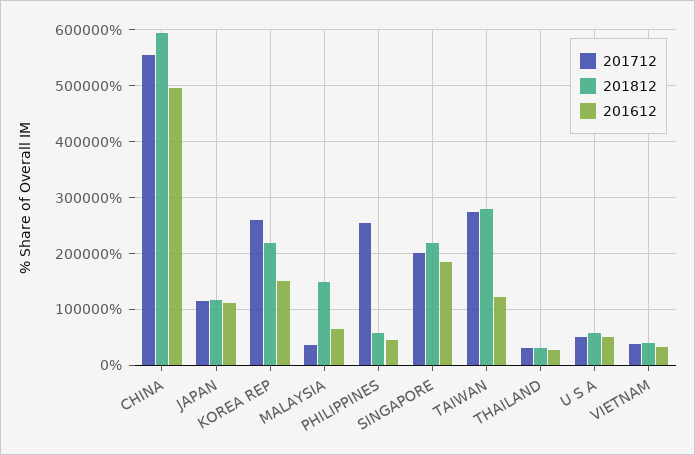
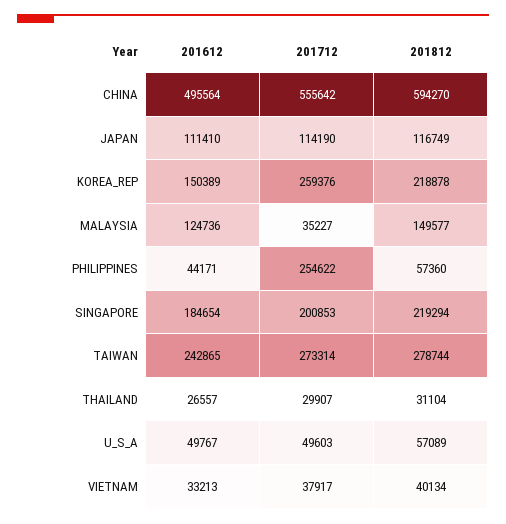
201612, MALAYSIA: 60000 -> 124736
201612, TAIWAN: 120000 -> 242865

